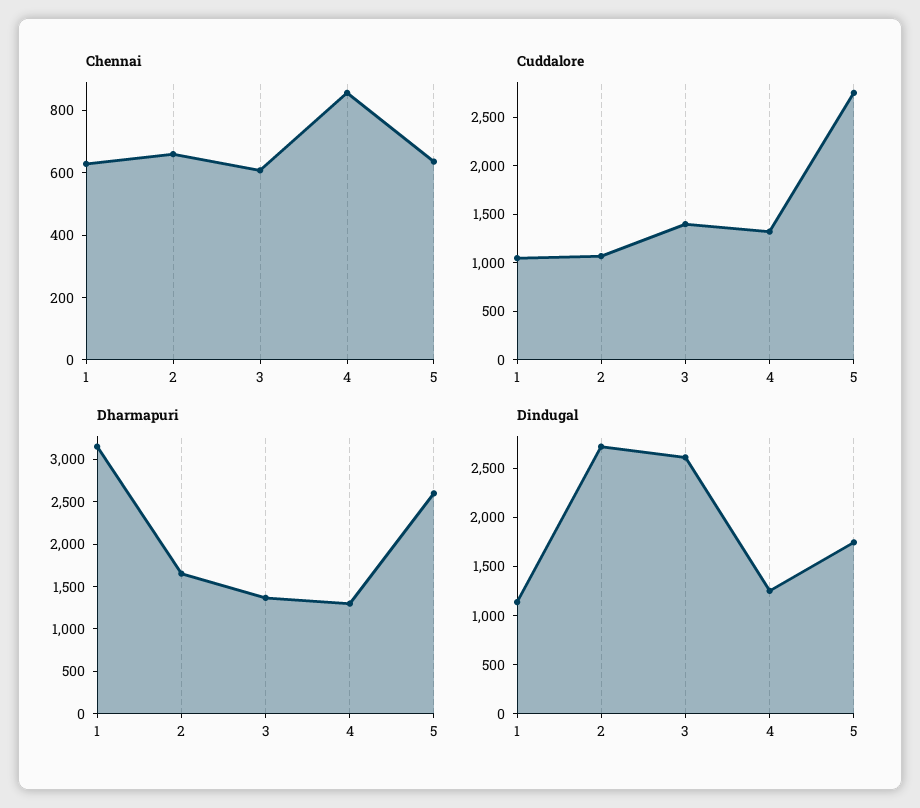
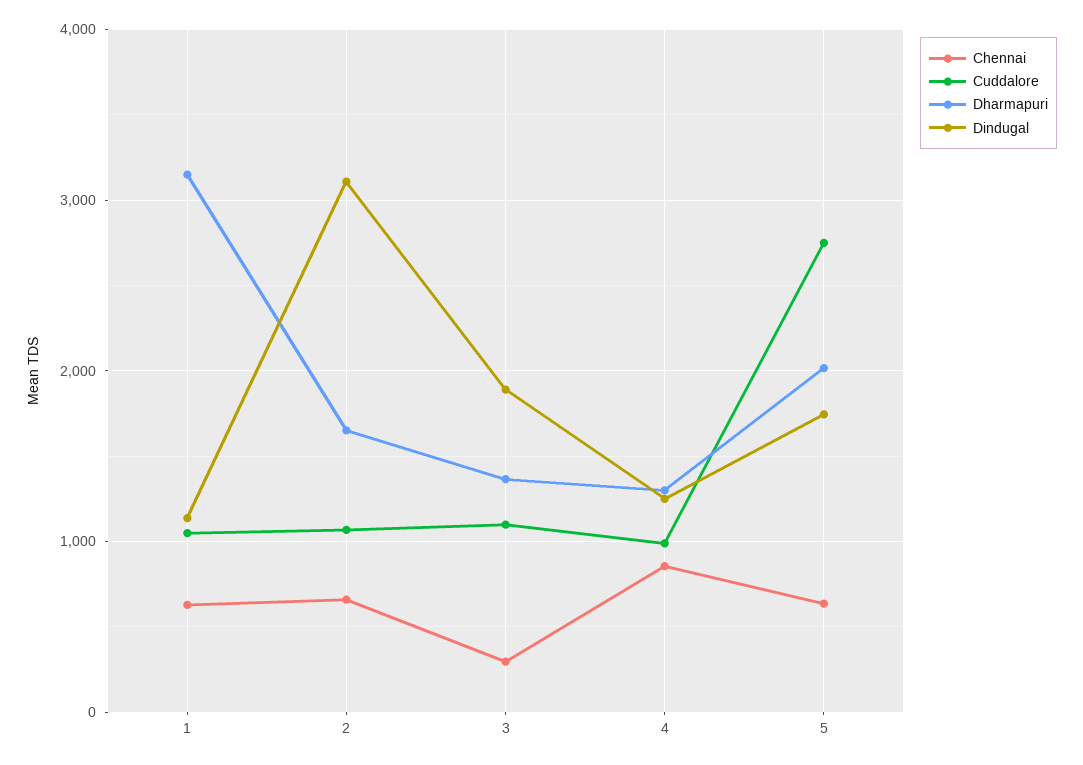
Chennai, 3: 600 -> 300
Cuddalore, 3: 1400 -> 1100
Cuddalore, 4: 1300 -> 1000
Dharmapuri, 5: 2600 -> 2000
Dindugal, 2: 2700 -> 3100
Dindugal, 3: 2600 -> 1900

